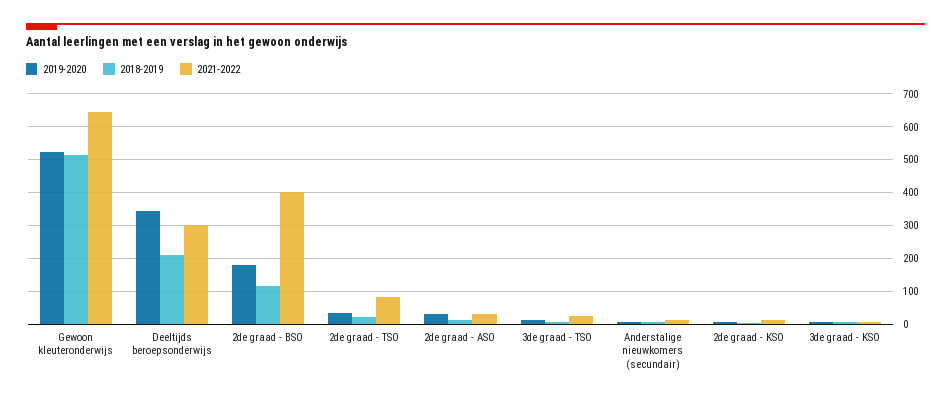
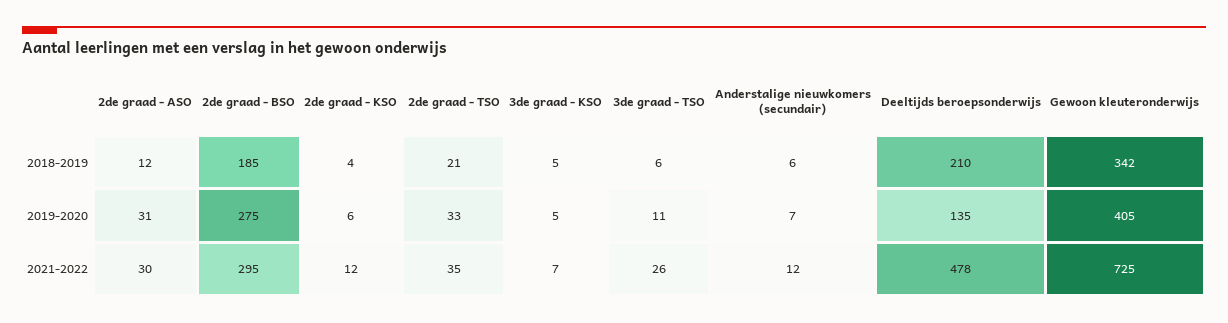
2019-2020, Gewoon kleuteronderwijs: 520 -> 405
2018-2019, Gewoon kleuteronderwijs: 520 -> 342
2021-2022, Gewoon kleuteronderwijs: 640 -> 725
2019-2020, Deeltijds beroepsonderwijs: 340 -> 135
2021-2022, Deeltijds beroepsonderwijs: 300 -> 478
2019-2020, 2de graad - BSO: 180 -> 275
2018-2019, 2de graad - BSO: 120 -> 185
2021-2022, 2de graad - BSO: 400 -> 295
2021-2022, 2de graad - TSO: 80 -> 35

